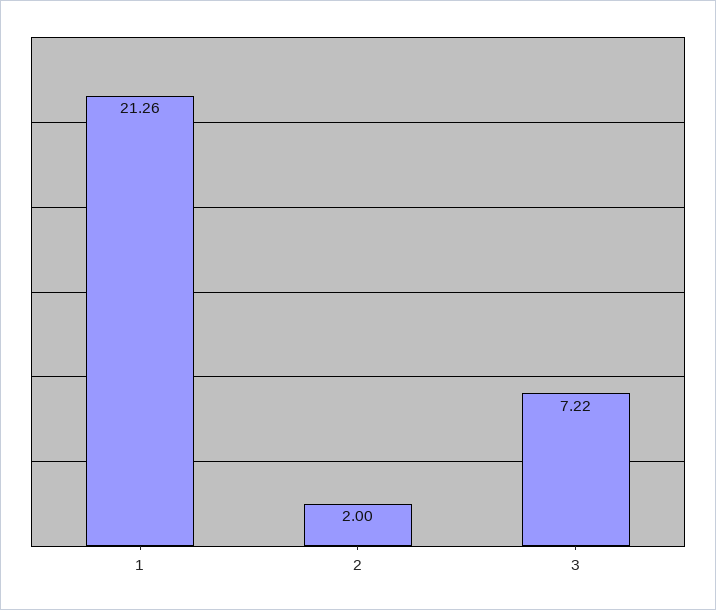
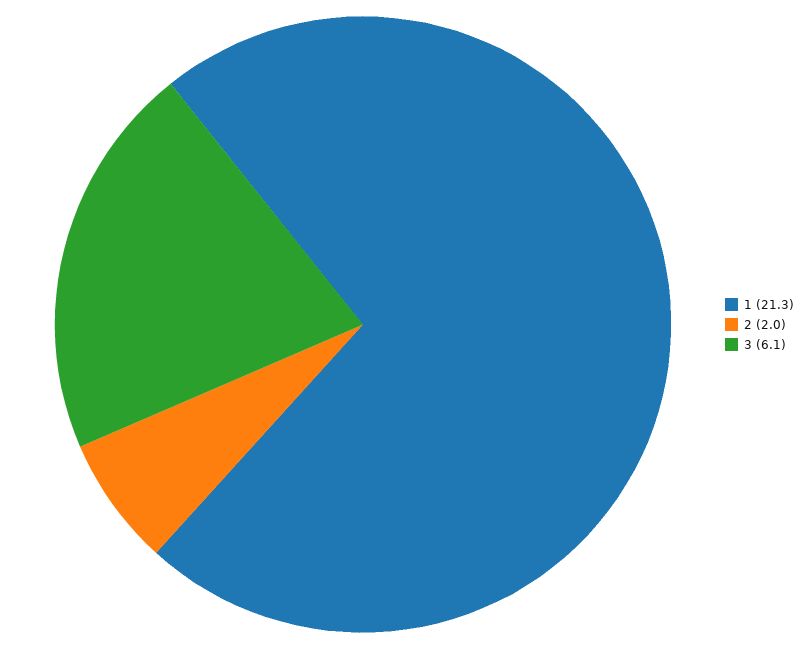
3: 7.22 -> 6.1

